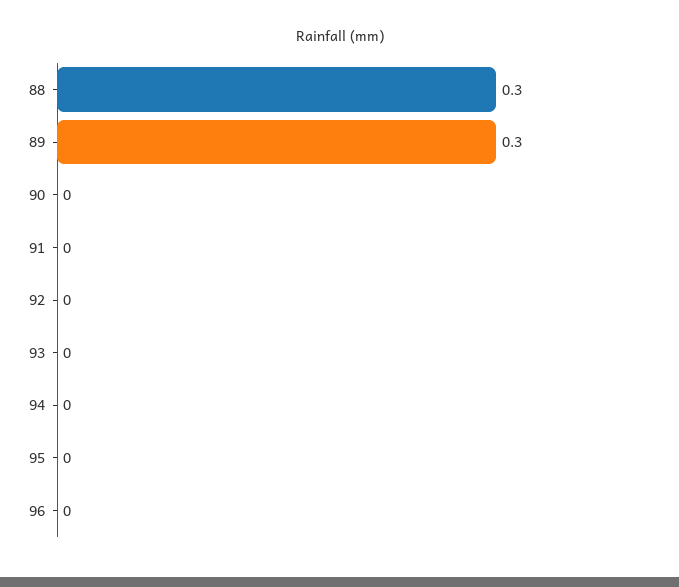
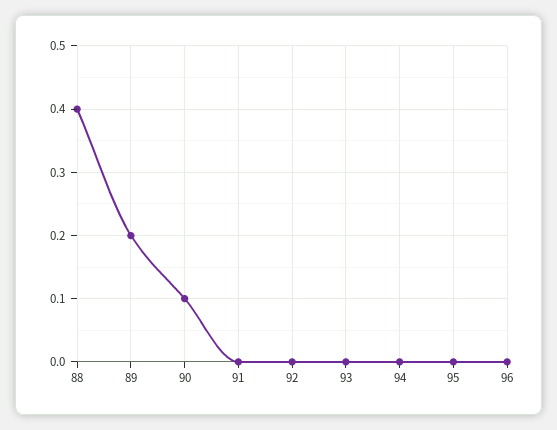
88: 0.3 -> 0.4
89: 0.3 -> 0.2
90: 0 -> 0.1

